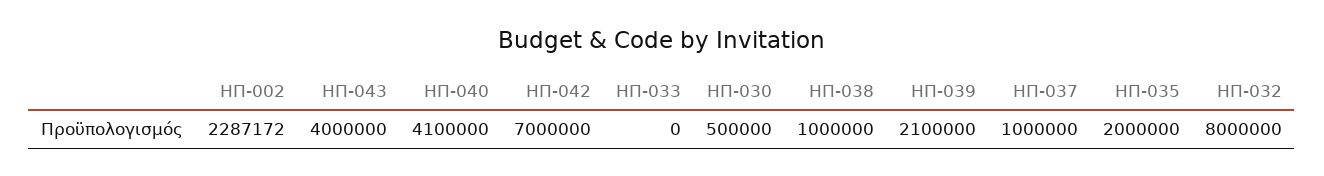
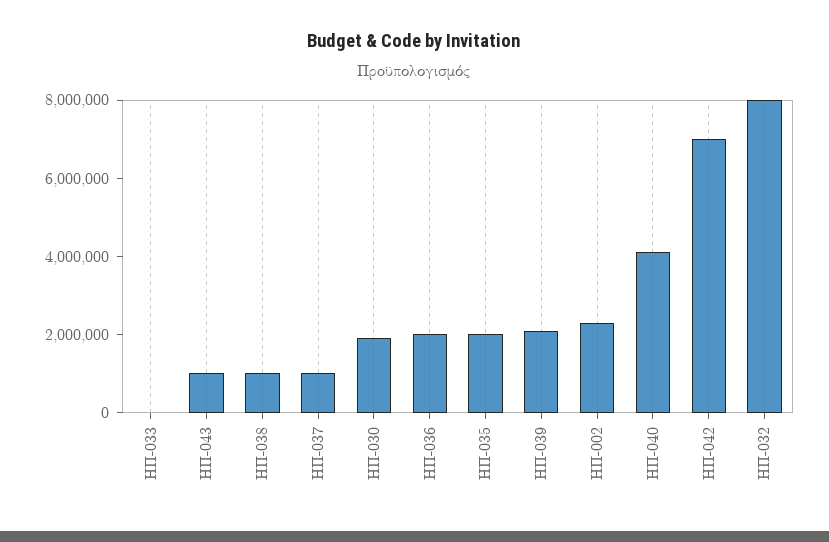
ΗΠ-043: 4000000 -> 1000000
ΗΠ-030: 500000 -> 2000000
ΗΠ-036: none -> 2000000

